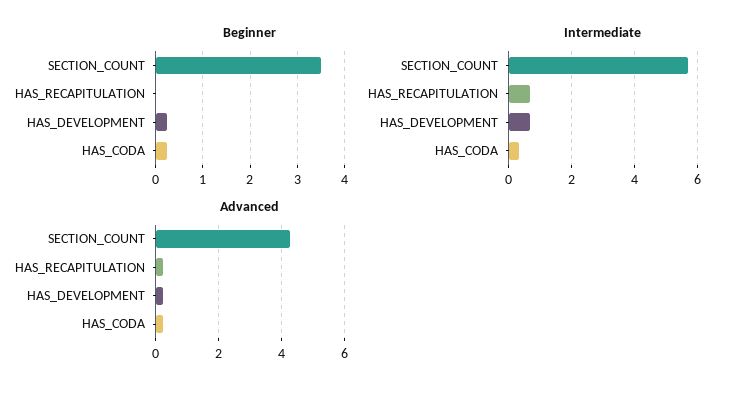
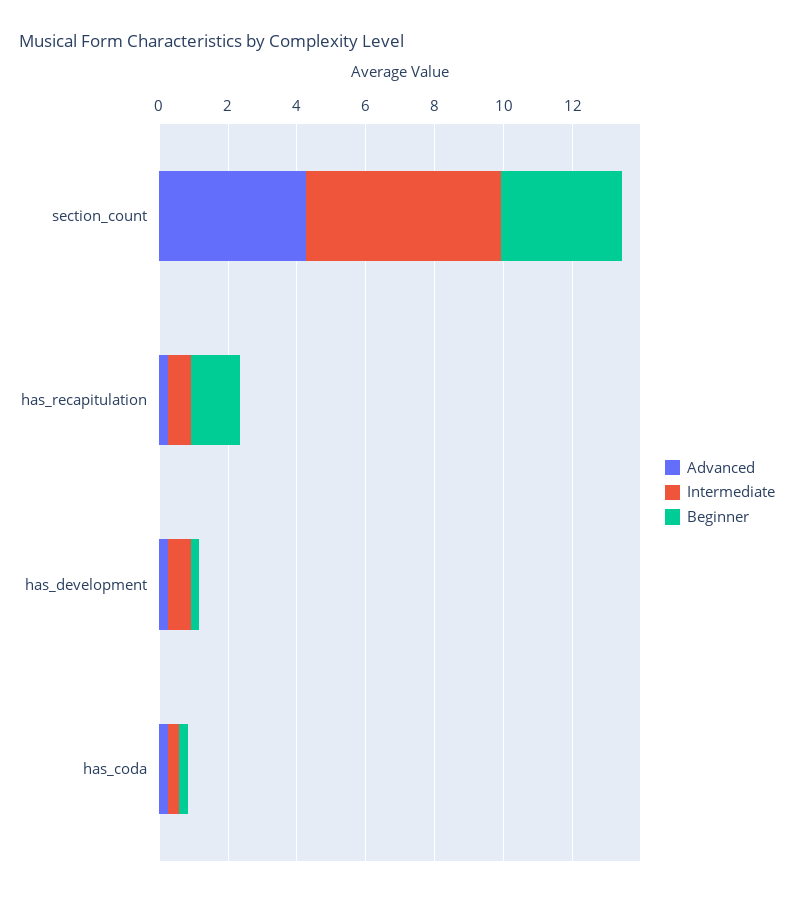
Beginner, HAS_RECAPITULATION: 0 -> 1.5

